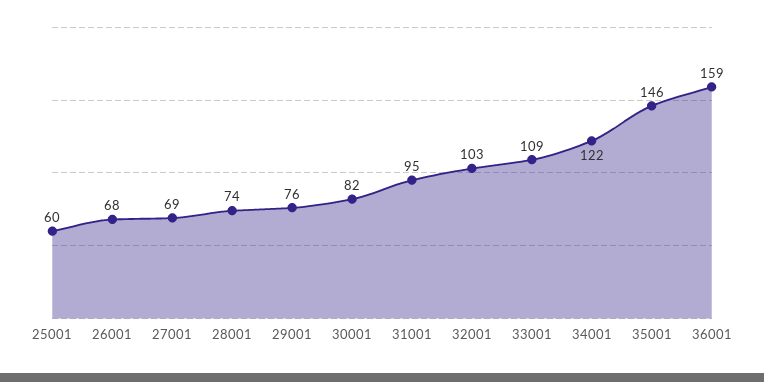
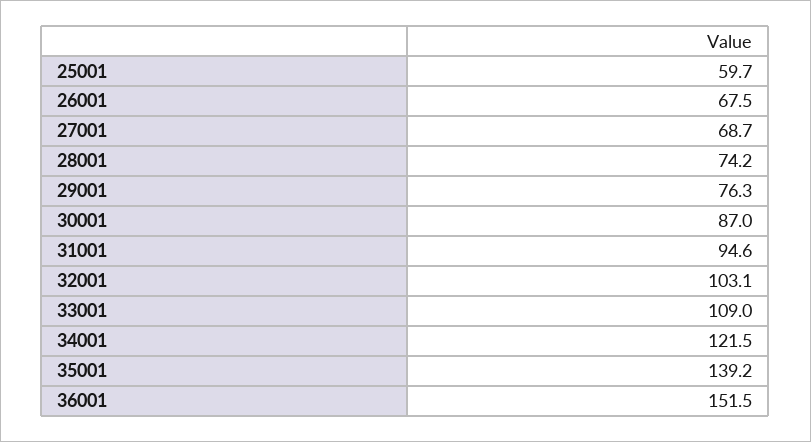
30001: 82 -> 87
35001: 146 -> 139.2
36001: 159 -> 151.5

